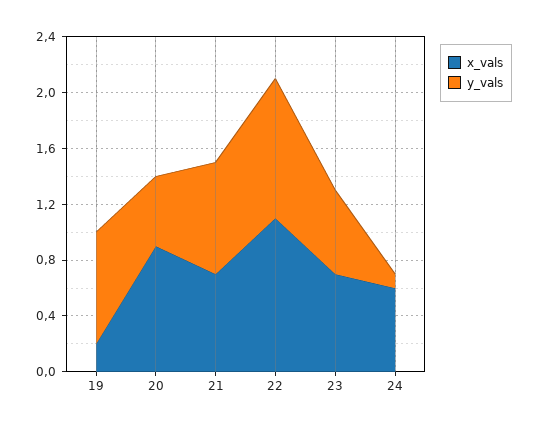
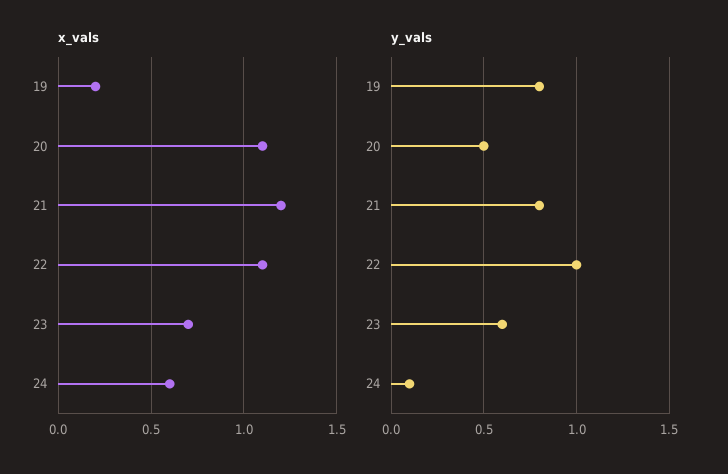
x_vals, 20: 0.9 -> 1.1
x_vals, 21: 0.7 -> 1.2

